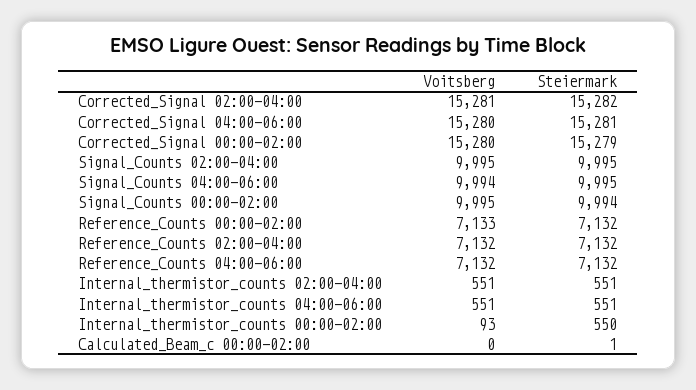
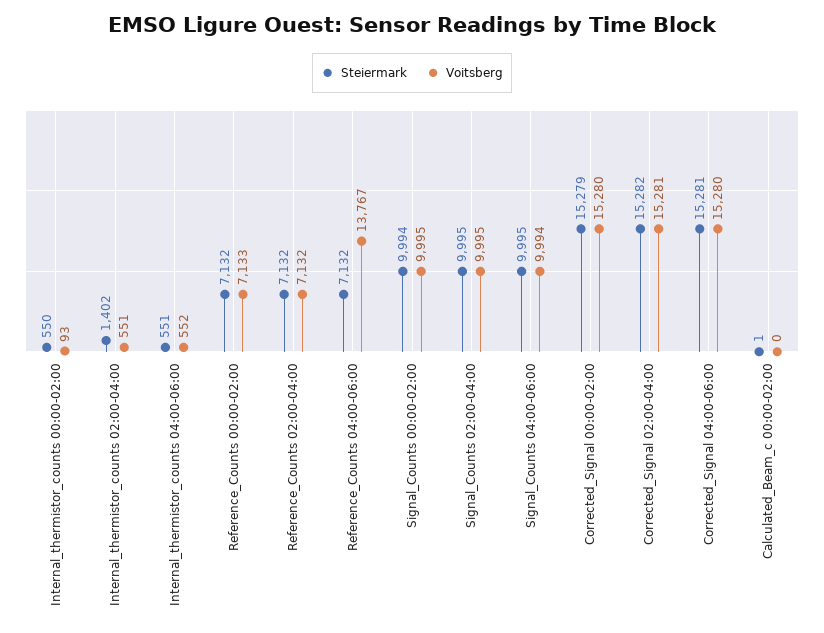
Voitsberg, Reference_Counts 04:00-06:00: 7132 -> 13767
Steiermark, Internal_thermistor_counts 02:00-04:00: 551 -> 1402
Voitsberg, Internal_thermistor_counts 04:00-06:00: 551 -> 552

